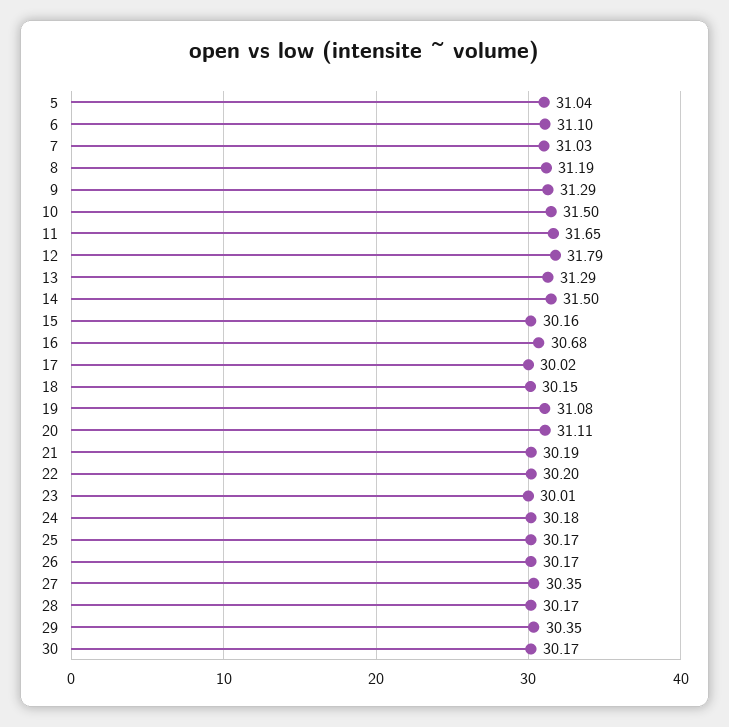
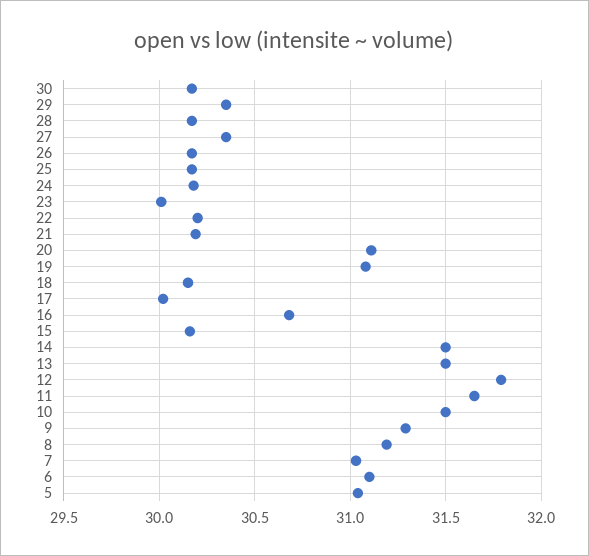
13: 31.29 -> 31.5

